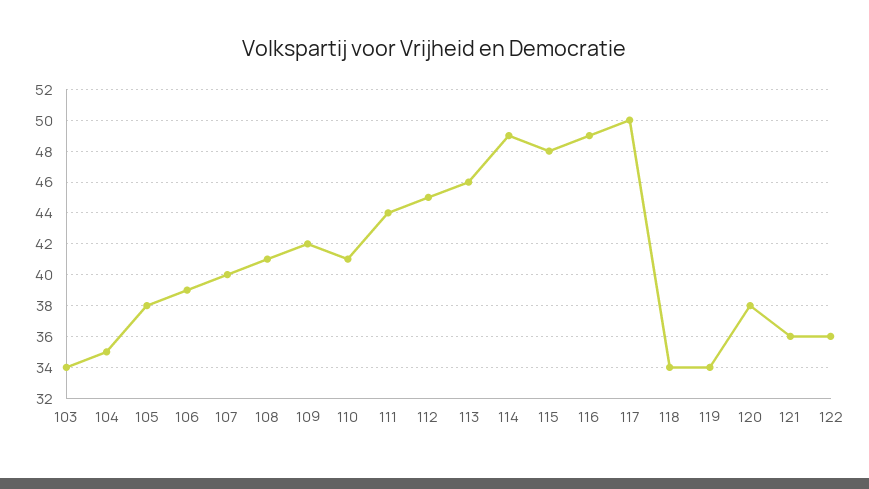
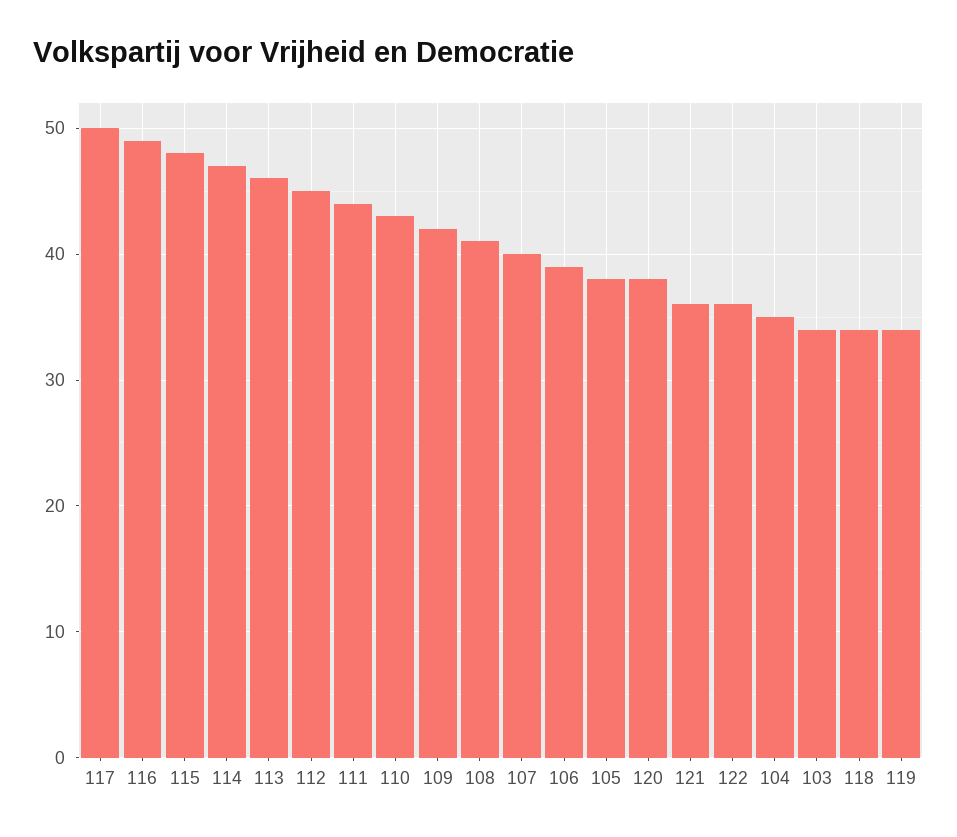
110: 41 -> 43
114: 49 -> 47

